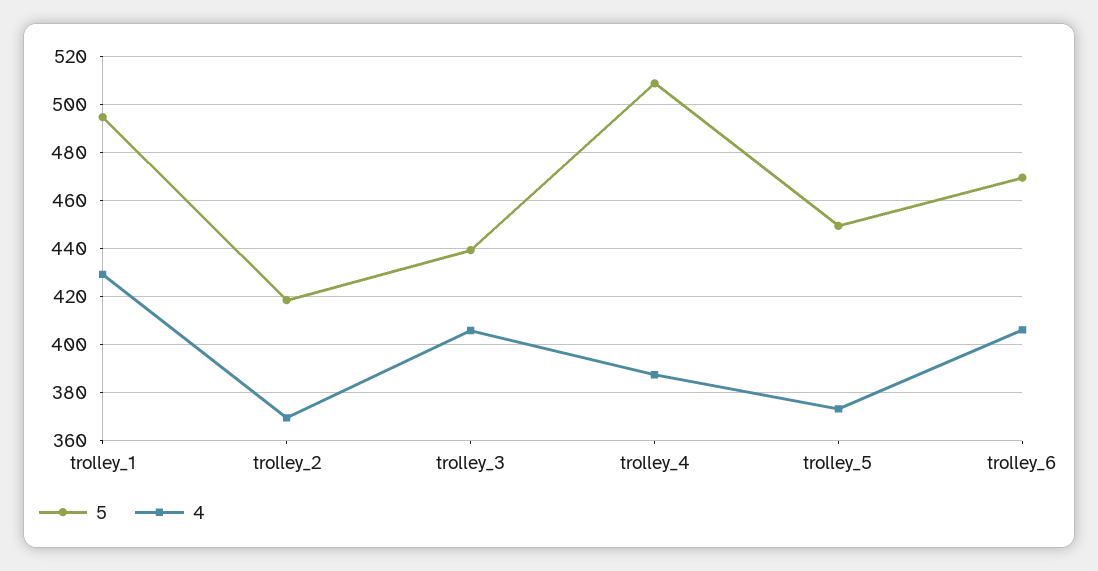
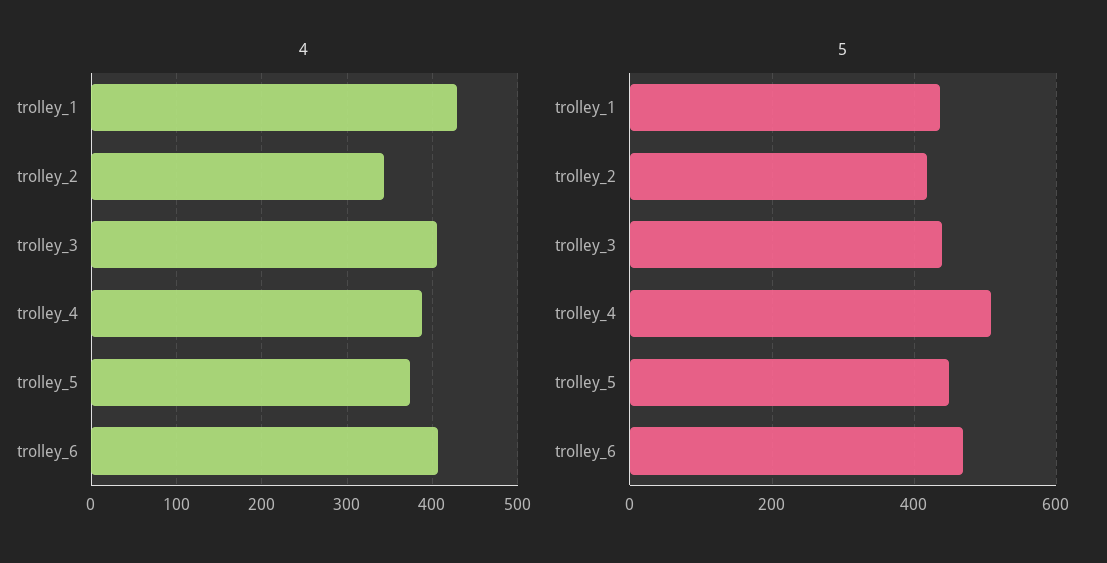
5, trolley_1: 495 -> 440
4, trolley_2: 370 -> 340

